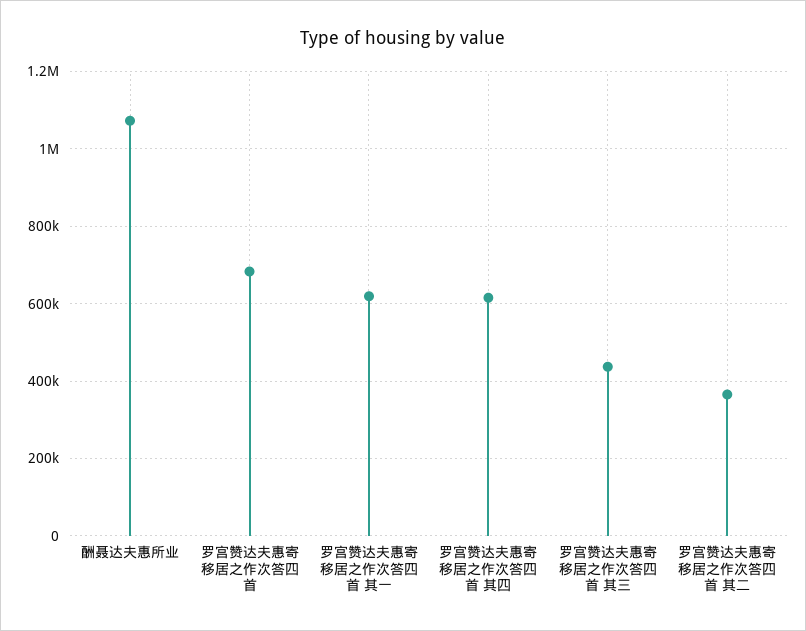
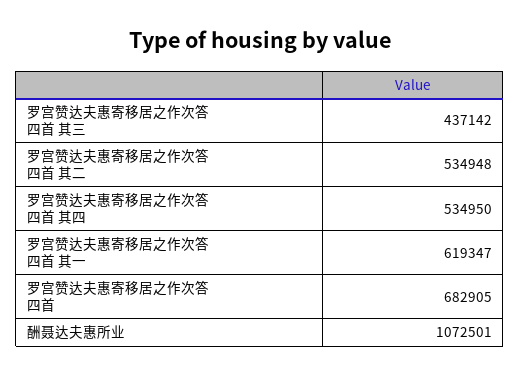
罗宫赞达夫惠寄移居之作次答四首 其四: 620000 -> 534950
罗宫赞达夫惠寄移居之作次答四首 其二: 360000 -> 534948

